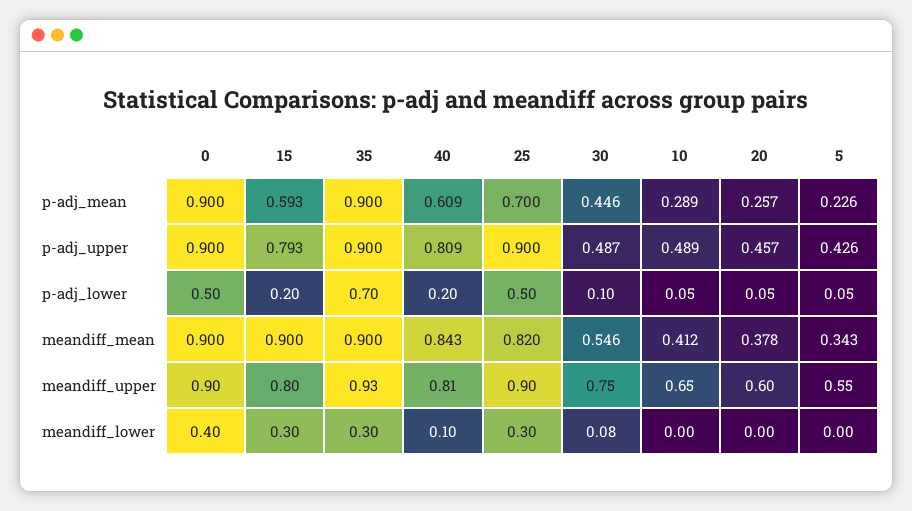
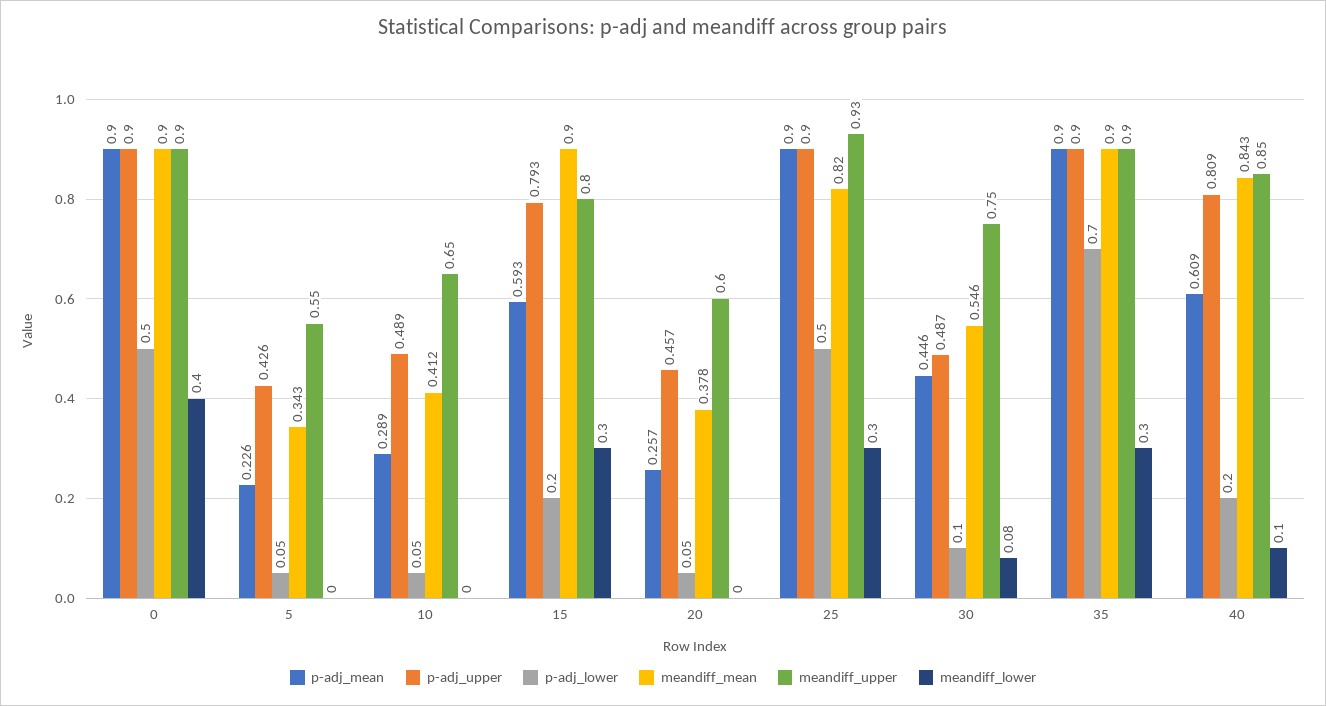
p-adj_mean, 25: 0.7 -> 0.9
meandiff_upper, 35: 0.93 -> 0.9
meandiff_upper, 40: 0.81 -> 0.85
meandiff_upper, 25: 0.9 -> 0.93

